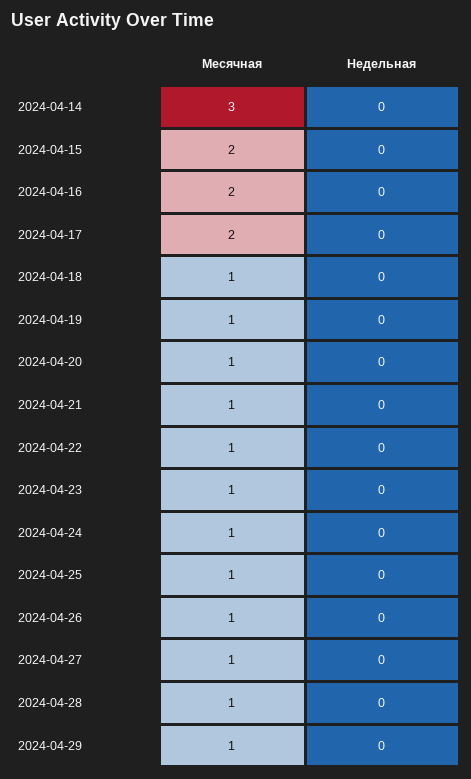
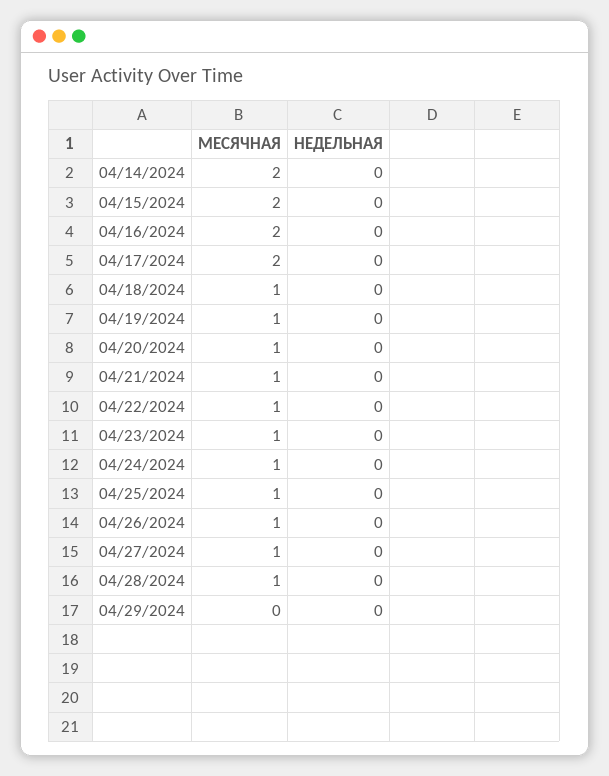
Месячная, 2024-04-14: 3 -> 2
Месячная, 2024-04-29: 1 -> 0

